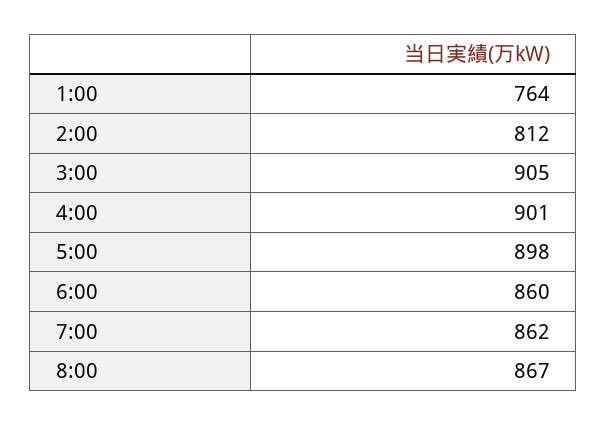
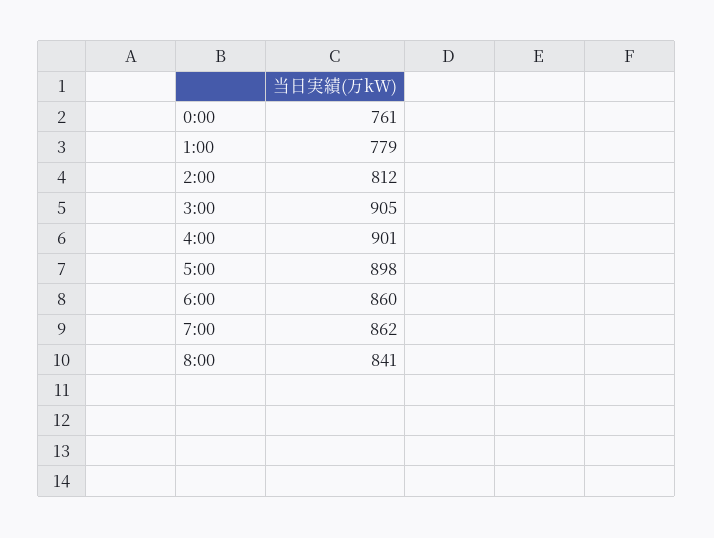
1:00: 764 -> 779
8:00: 867 -> 841
0:00: none -> 761

